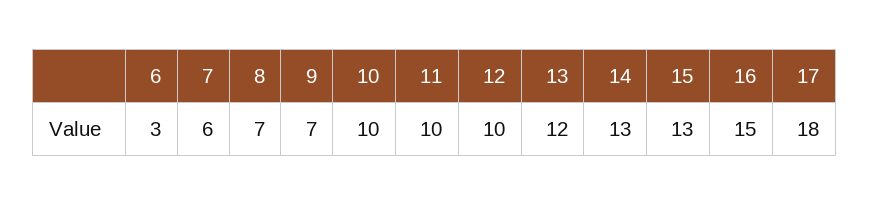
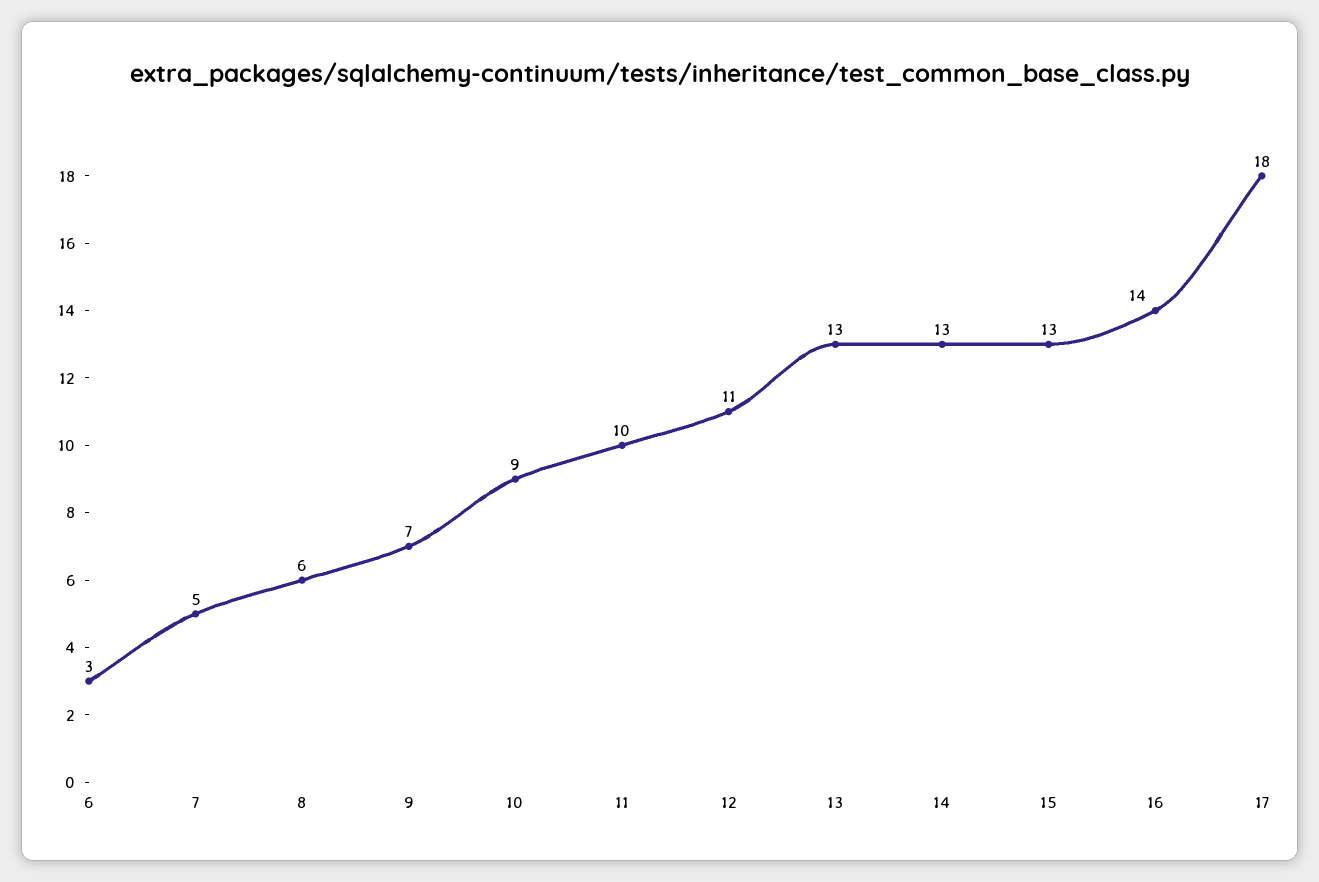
7: 6 -> 5
8: 7 -> 6
10: 10 -> 9
12: 10 -> 11
13: 12 -> 13
16: 15 -> 14

